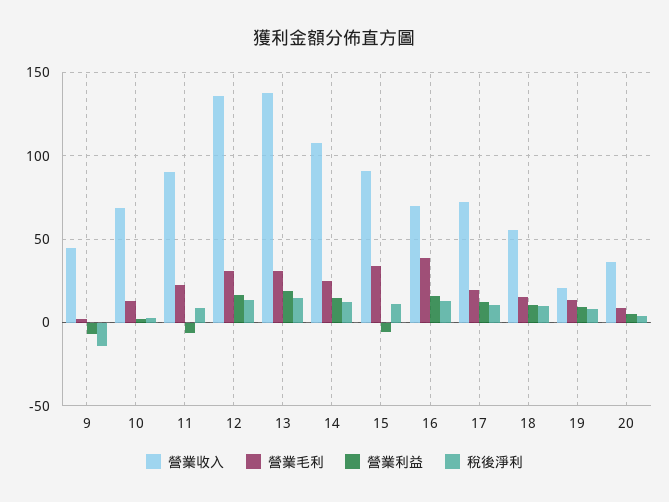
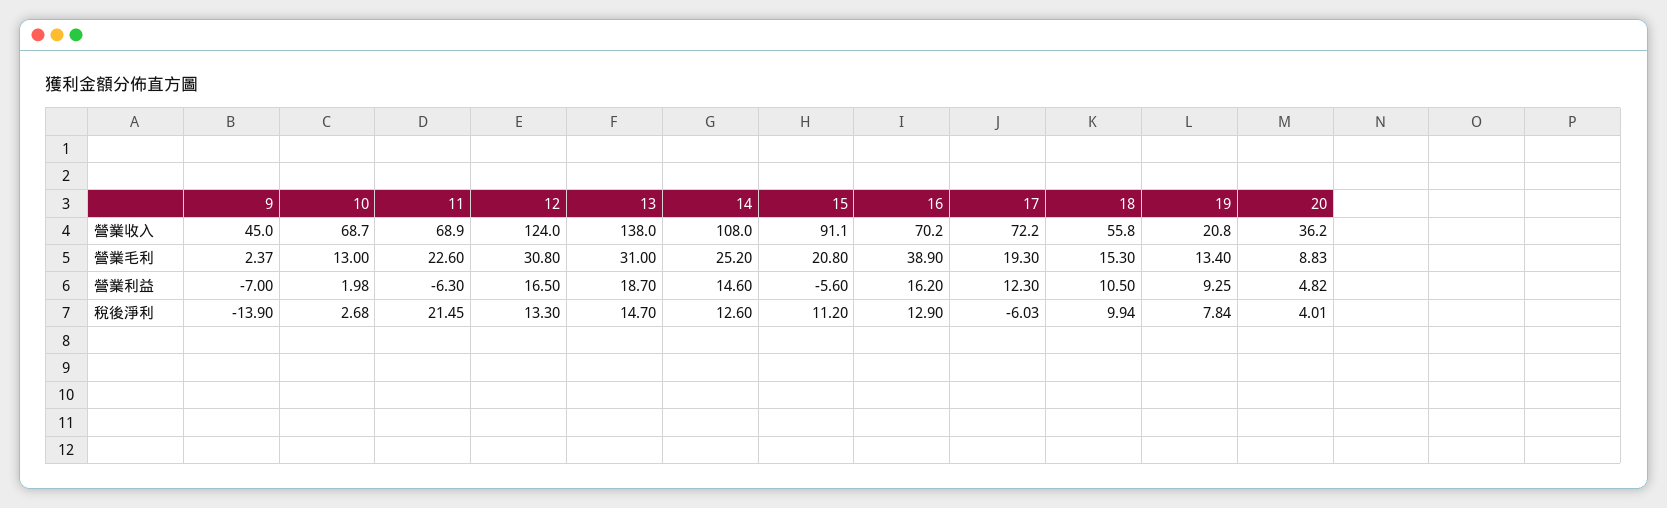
營業收入, 11: 90 -> 68.9
稅後淨利, 11: 10 -> 21.45
營業收入, 12: 135 -> 124
營業毛利, 15: 35 -> 20.8
稅後淨利, 17: 10 -> -6.03

